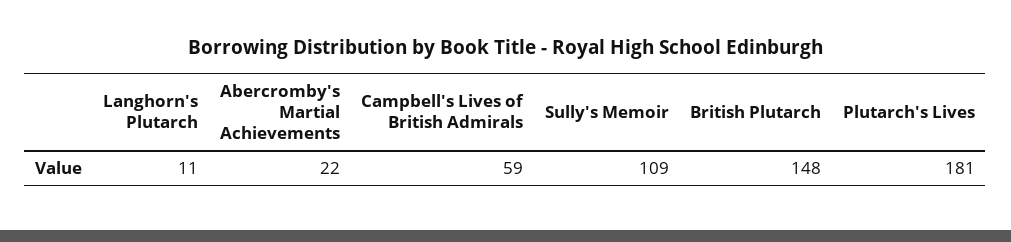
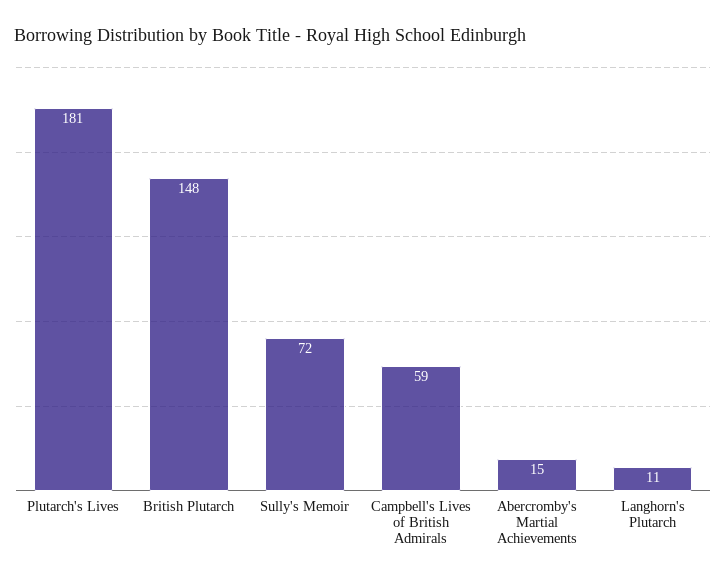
Abercromby's Martial Achievements: 22 -> 15
Sully's Memoir: 109 -> 72

